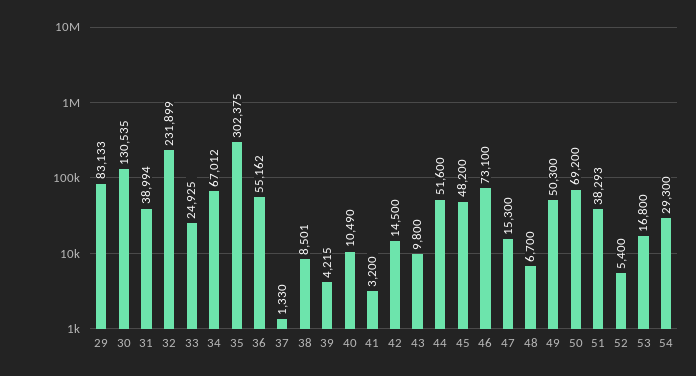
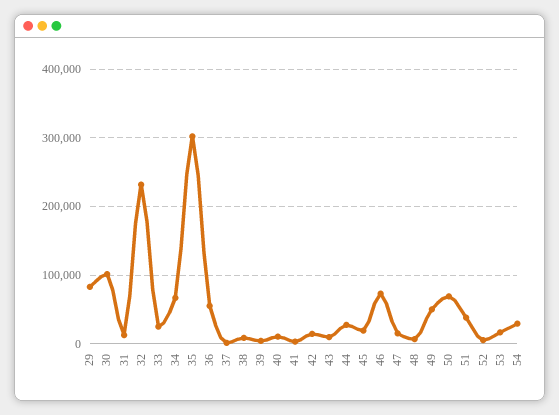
30: 130535 -> 100000
31: 38994 -> 10000
44: 51600 -> 30000
45: 48200 -> 20000

